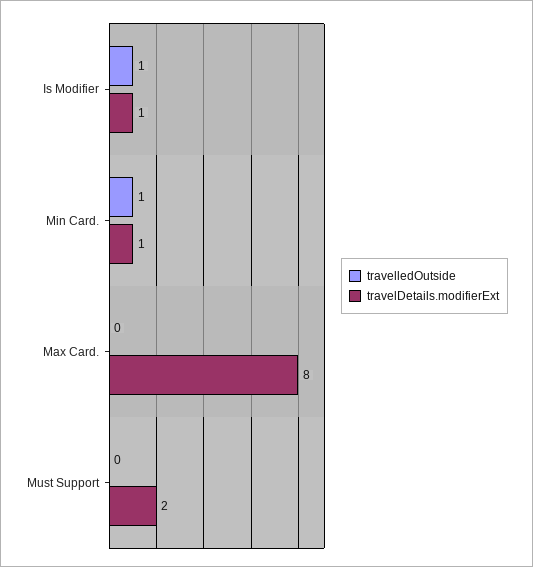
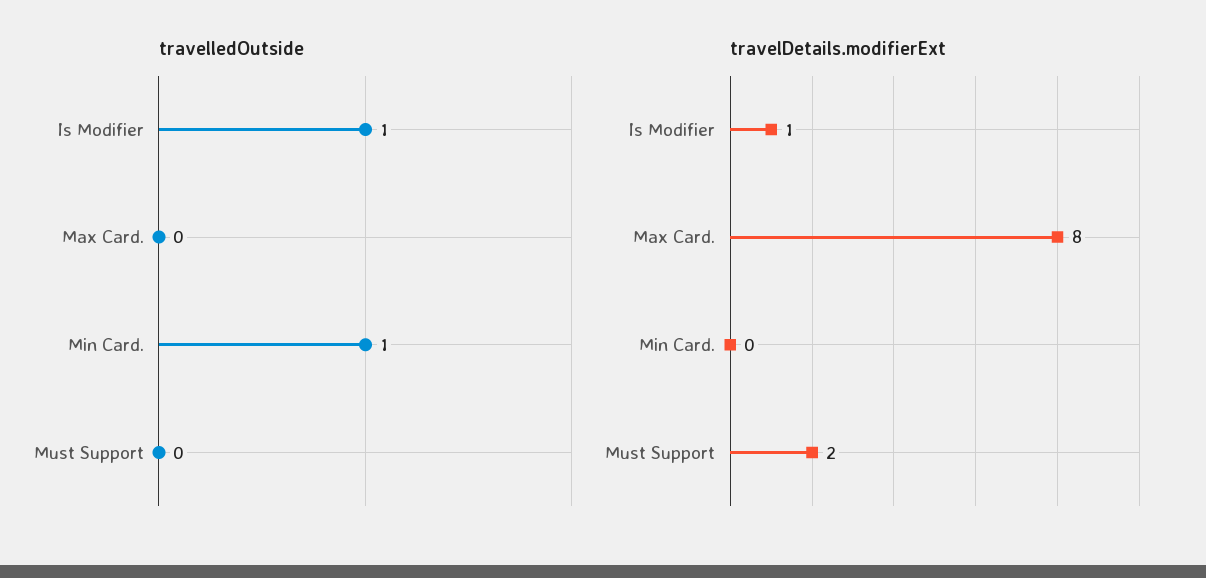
travelDetails.modifierExt, Min Card.: 1 -> 0

